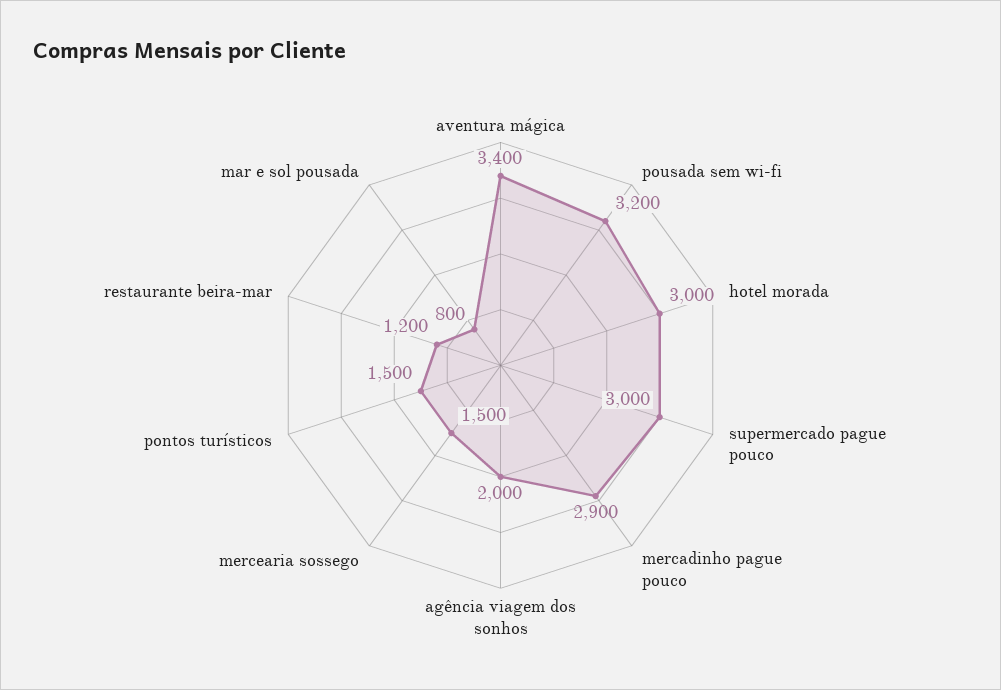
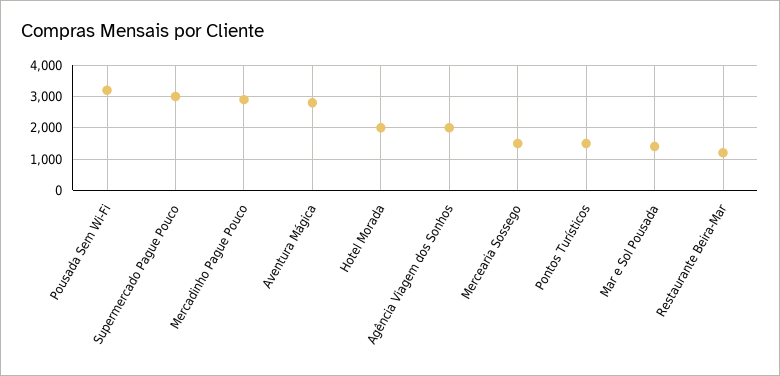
aventura mágica: 3400 -> 2800
hotel morada: 3000 -> 2000
mar e sol pousada: 800 -> 1400

